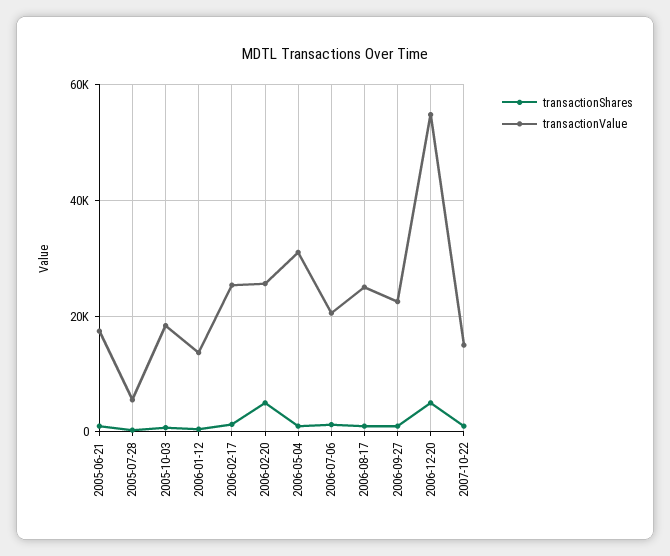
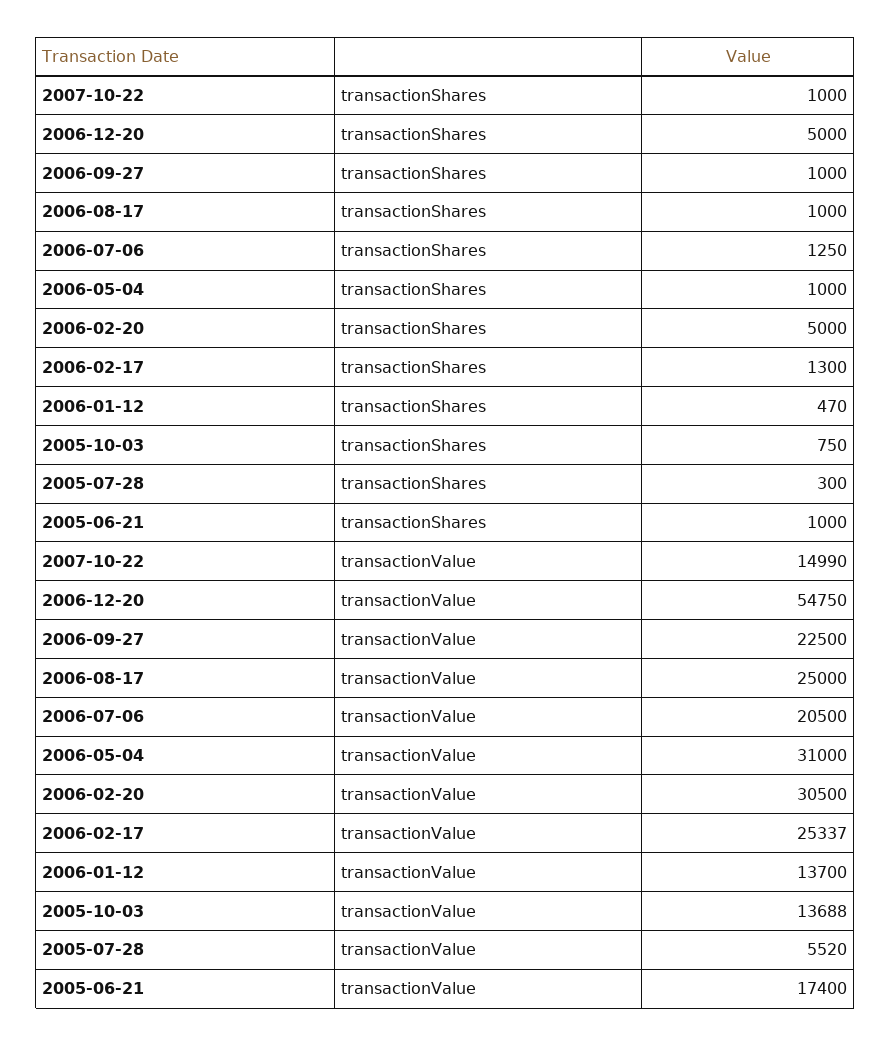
transactionValue, 2005-10-03: 18000 -> 13688
transactionValue, 2006-02-20: 26000 -> 30500

